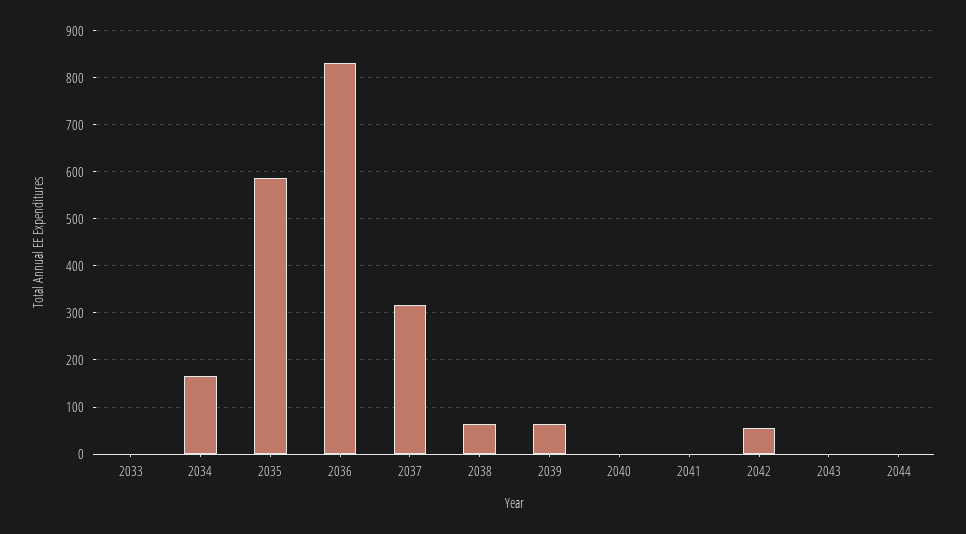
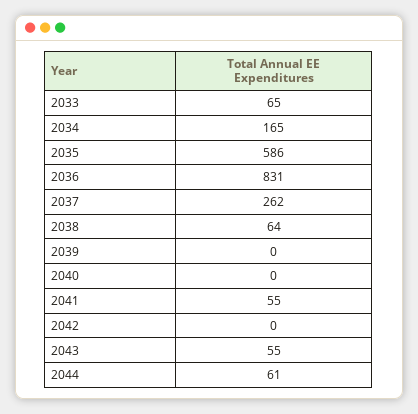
2033: 0 -> 65
2037: 320 -> 262
2039: 60 -> 0
2041: 0 -> 55
2042: 60 -> 0
2043: 0 -> 55
2044: 0 -> 61

